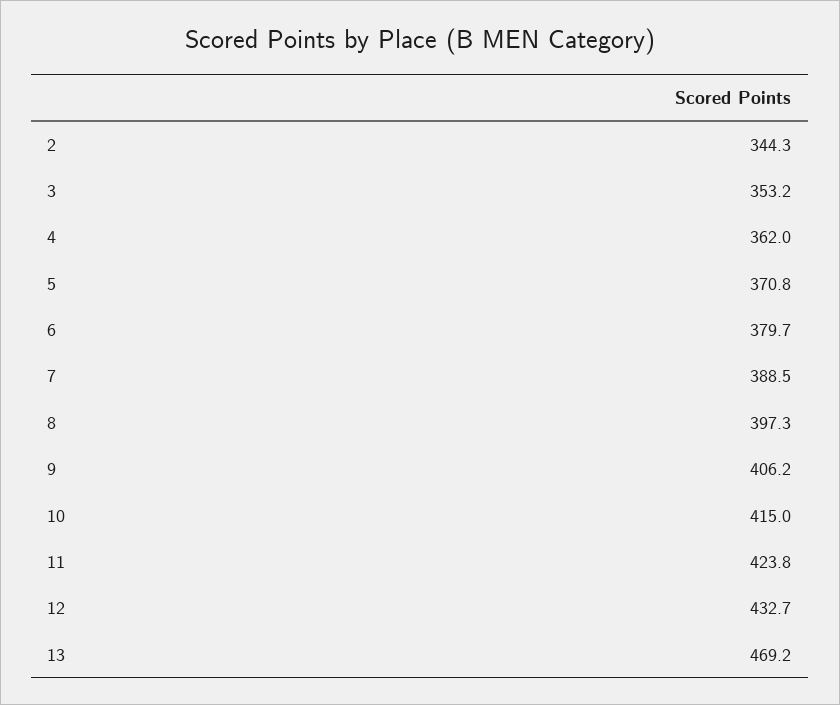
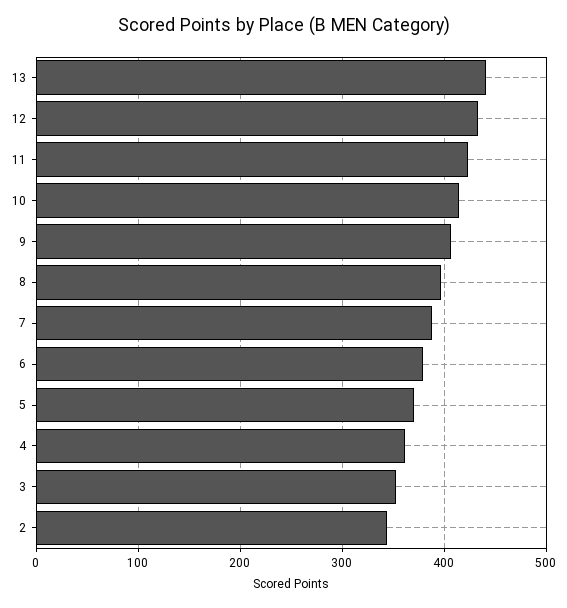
13: 469.2 -> 440

